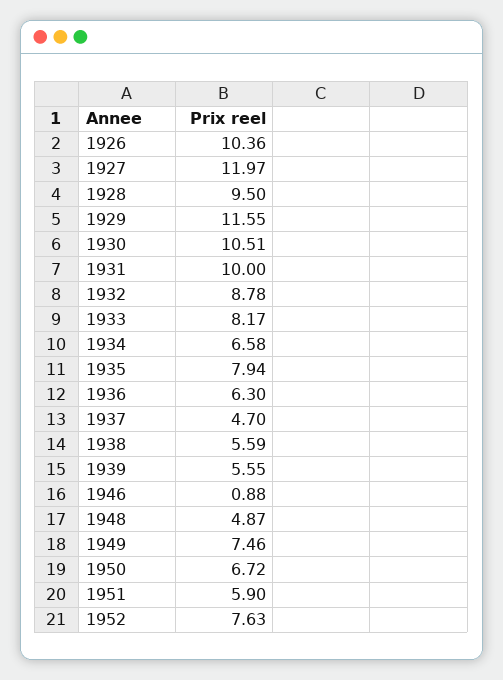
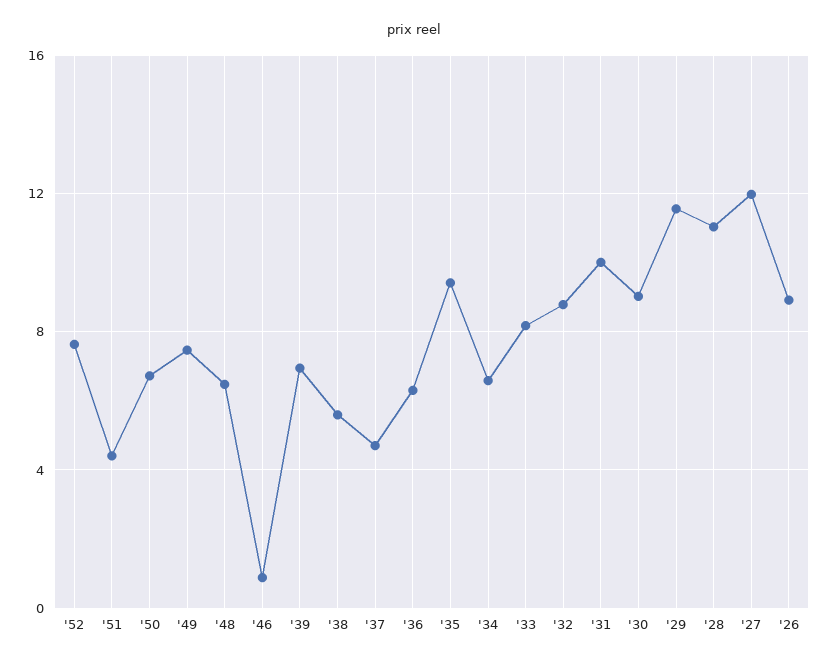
1926: 10.36 -> 9
1928: 9.5 -> 11
1930: 10.51 -> 9
1935: 7.94 -> 9.5
1939: 5.55 -> 7
1948: 4.87 -> 6.5
1951: 5.9 -> 4.5

